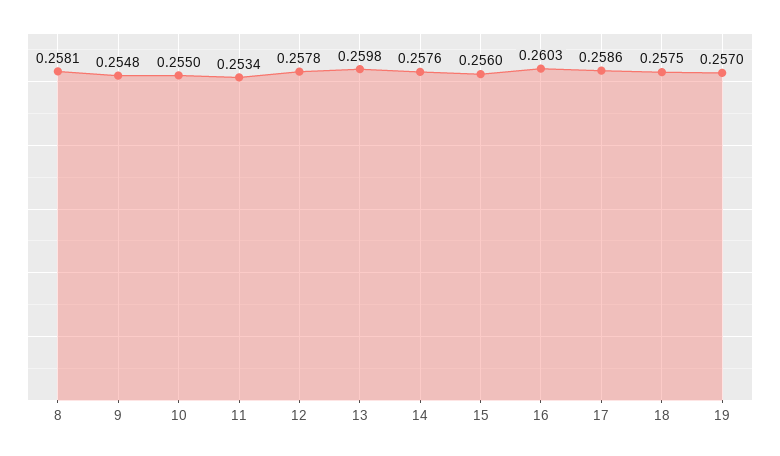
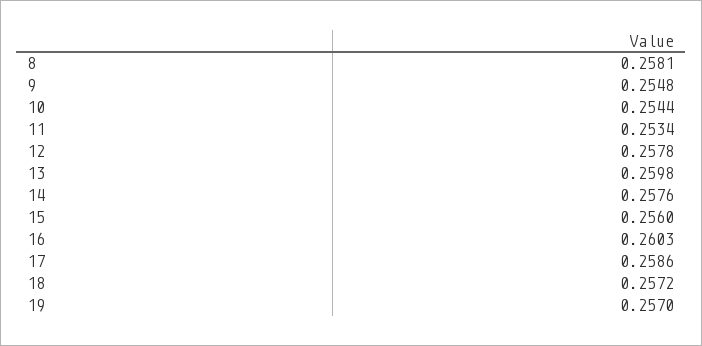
10: 0.255 -> 0.2544
18: 0.2575 -> 0.2572

